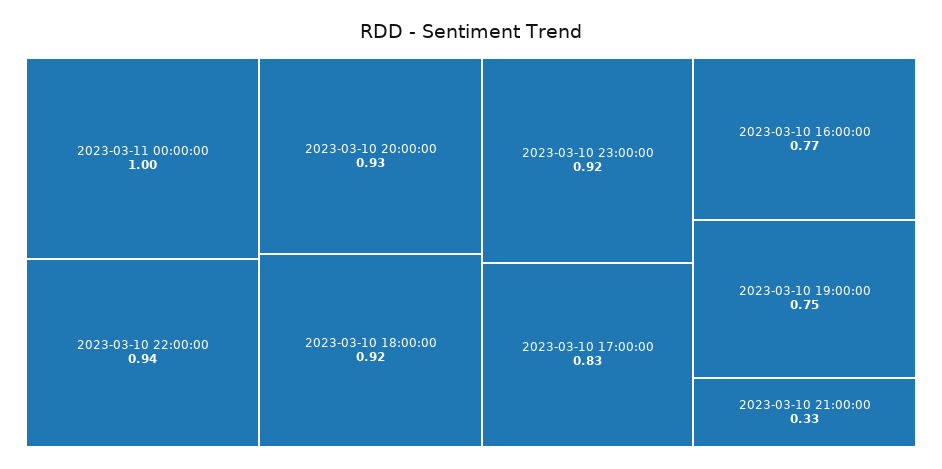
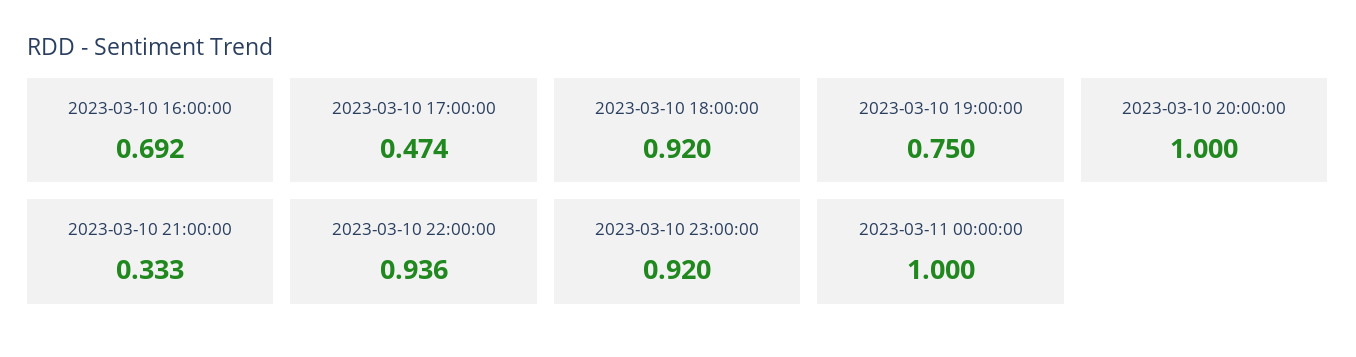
2023-03-10 20:00:00: 0.93 -> 1
2023-03-10 17:00:00: 0.83 -> 0.474
2023-03-10 16:00:00: 0.77 -> 0.692

